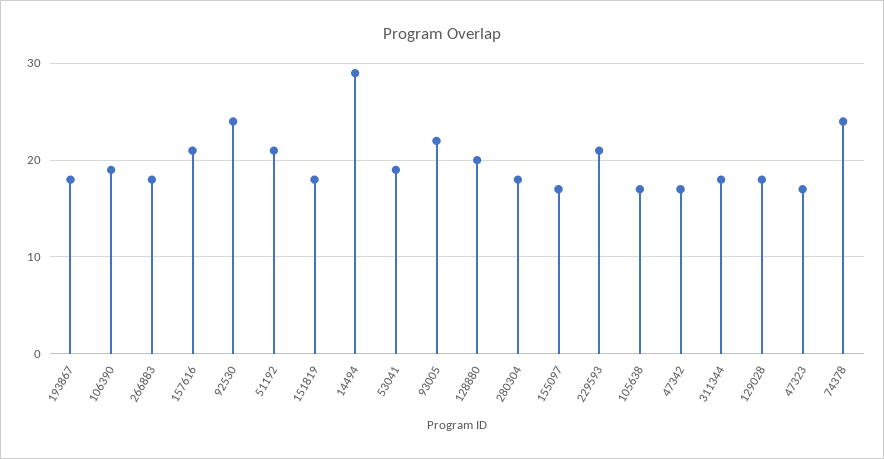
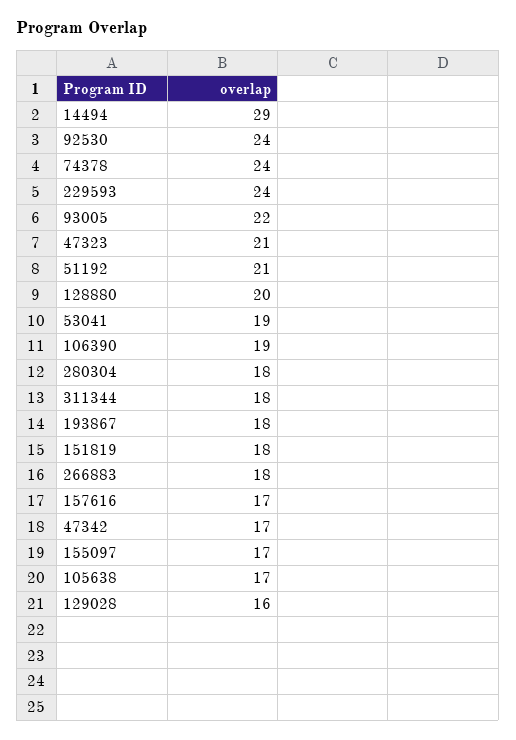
157616: 21 -> 17
229593: 21 -> 24
129028: 18 -> 16
47323: 17 -> 21

